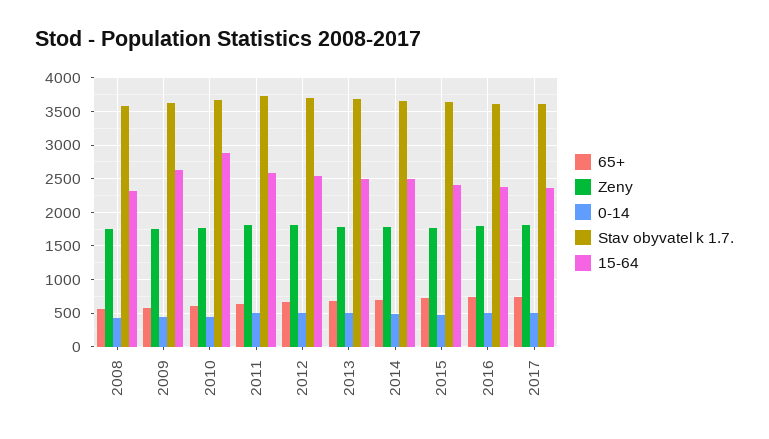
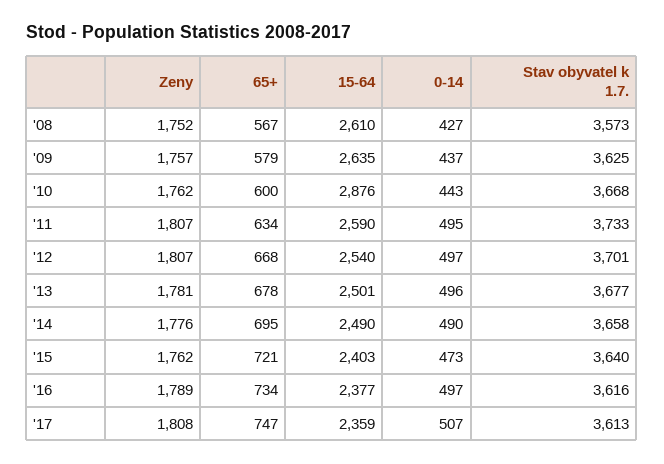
15-64, 2008: 2300 -> 2610

